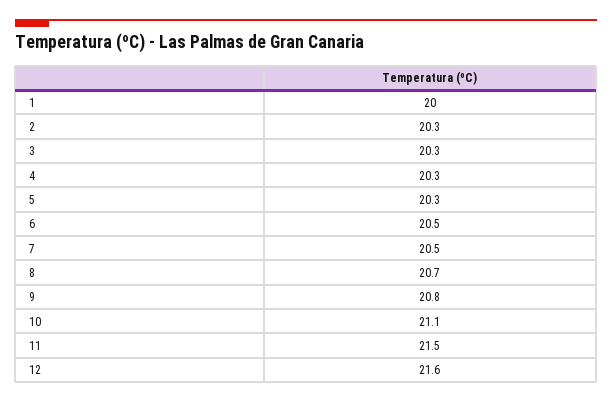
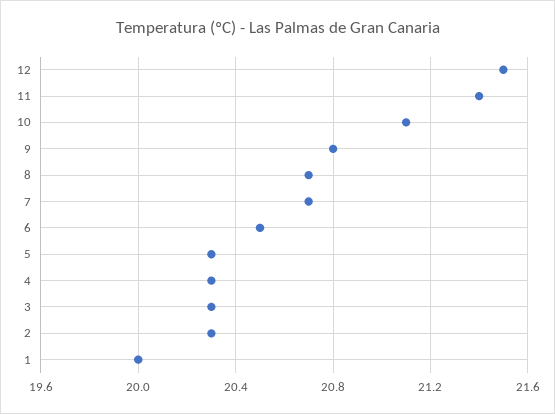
7: 20.5 -> 20.7
11: 21.5 -> 21.4
12: 21.6 -> 21.5

